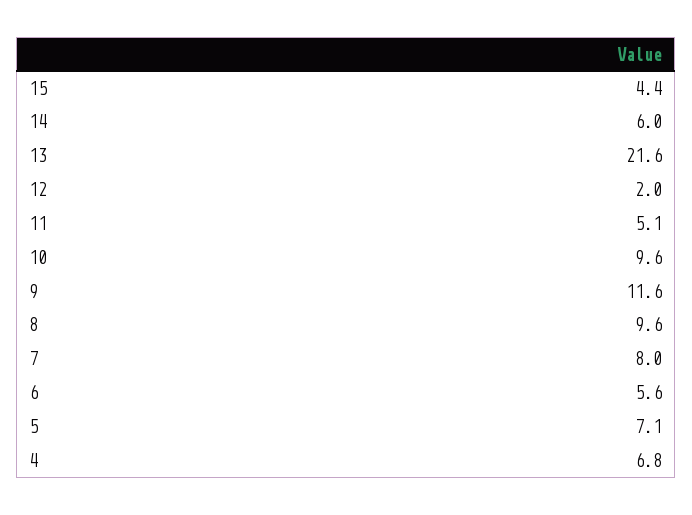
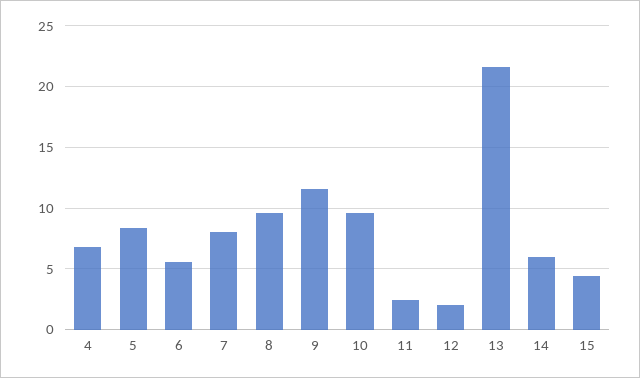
11: 5.1 -> 2.5
5: 7.1 -> 8.5

